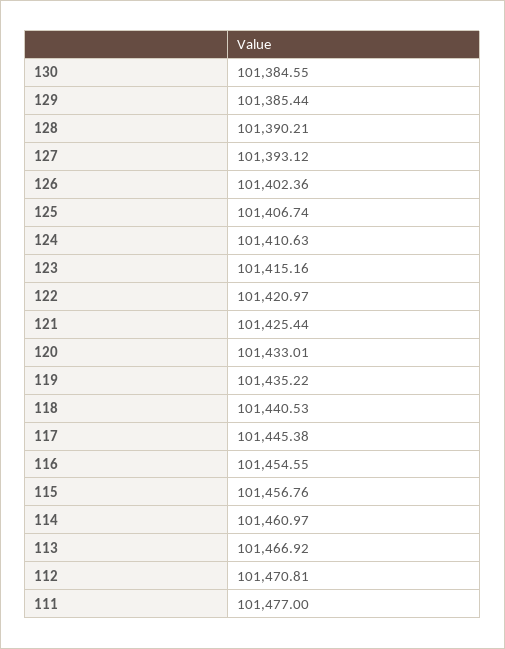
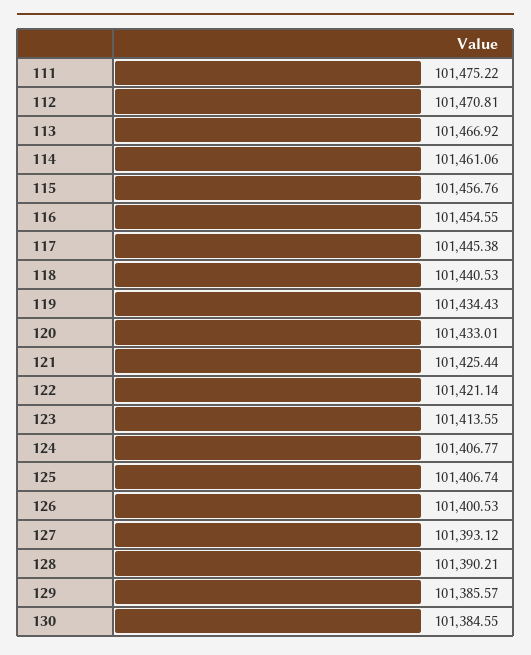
129: 101385.44 -> 101385.57
126: 101402.36 -> 101400.53
124: 101410.63 -> 101406.77
123: 101415.16 -> 101413.55
122: 101420.97 -> 101421.14
119: 101435.22 -> 101434.43
114: 101460.97 -> 101461.06
111: 101477 -> 101475.22

